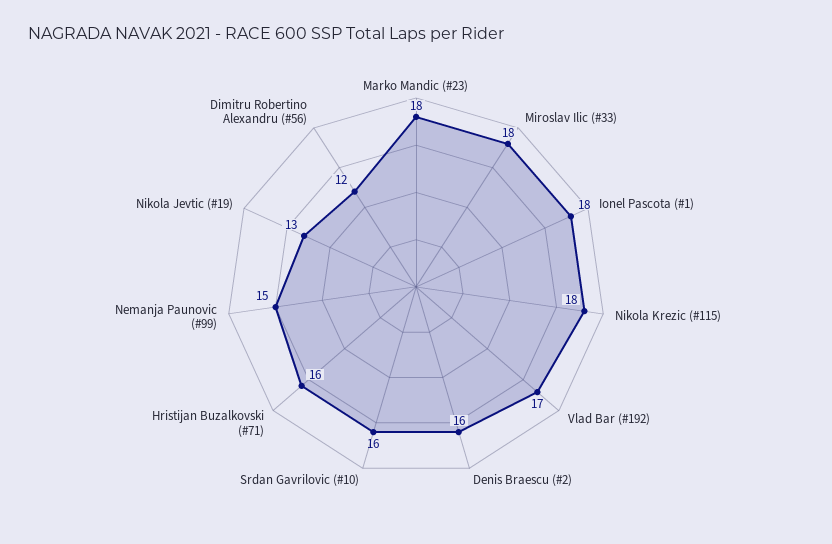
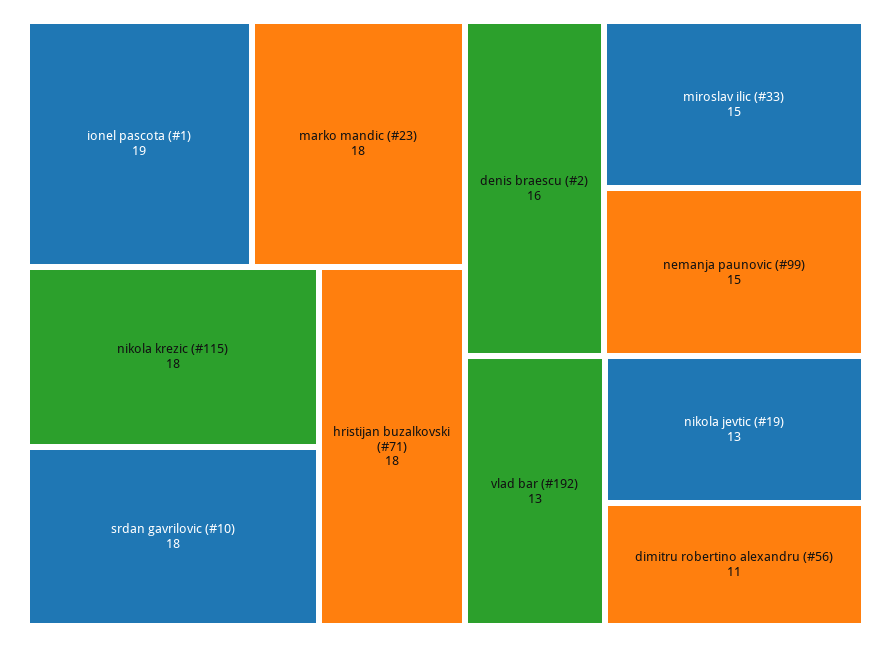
Miroslav Ilic (#33): 18 -> 15
Ionel Pascota (#1): 18 -> 19
Vlad Bar (#192): 17 -> 13
Srdan Gavrilovic (#10): 16 -> 18
Hristijan Buzalkovski (#71): 16 -> 18
Dimitru Robertino Alexandru (#56): 12 -> 11

